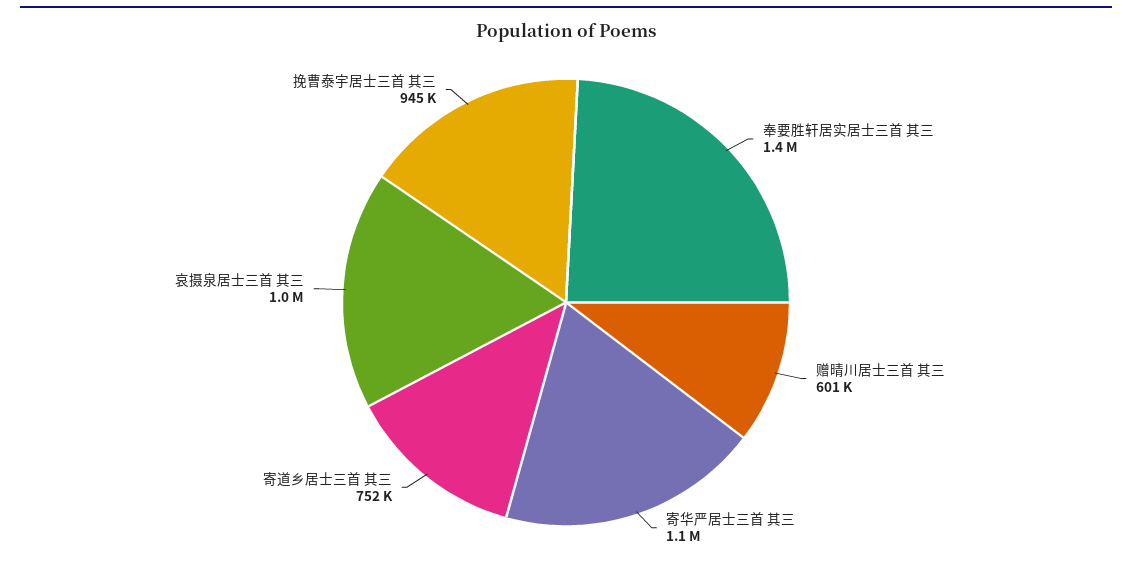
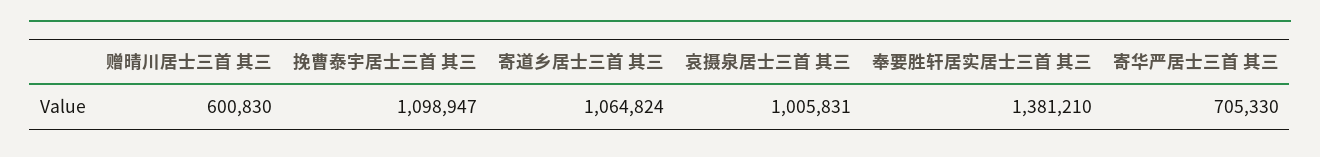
寄华严居士三首 其三: 1100000 -> 705330
寄道乡居士三首 其三: 752000 -> 1064824
挽曹泰宇居士三首 其三: 945000 -> 1098947

